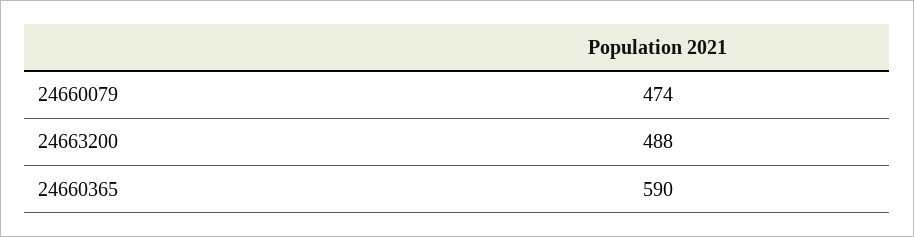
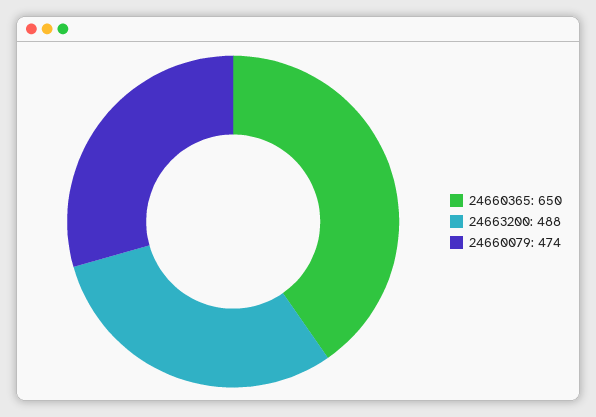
24660365: 590 -> 650

